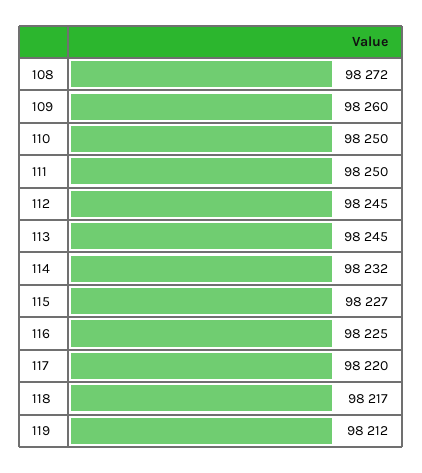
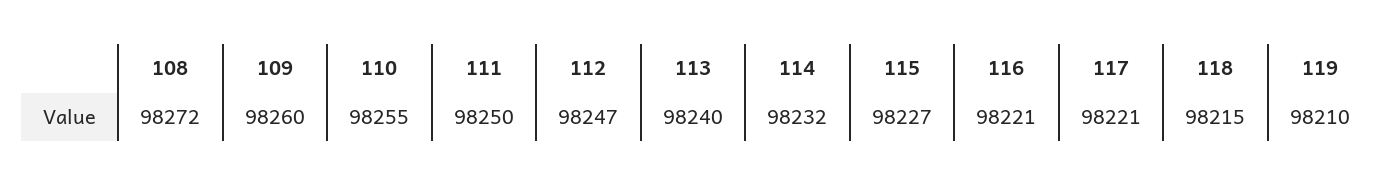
110: 98250 -> 98255
112: 98245 -> 98247
113: 98245 -> 98240
116: 98225 -> 98221
117: 98220 -> 98221
118: 98217 -> 98215
119: 98212 -> 98210

